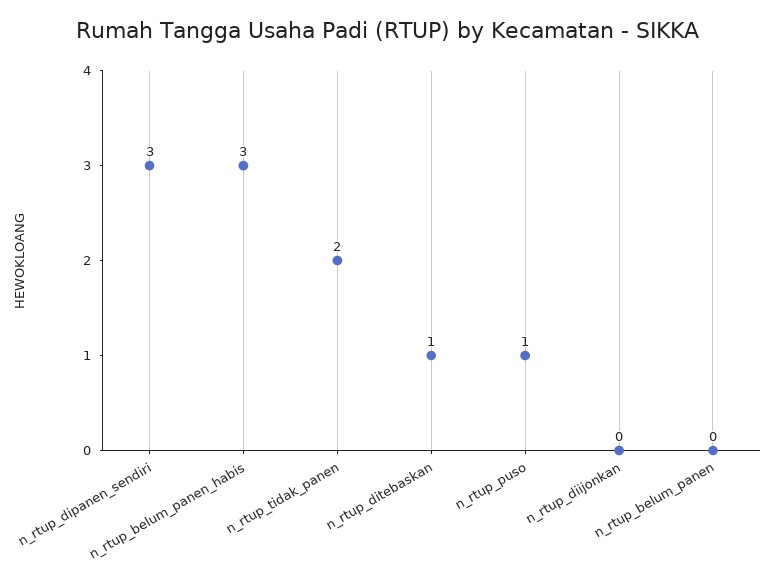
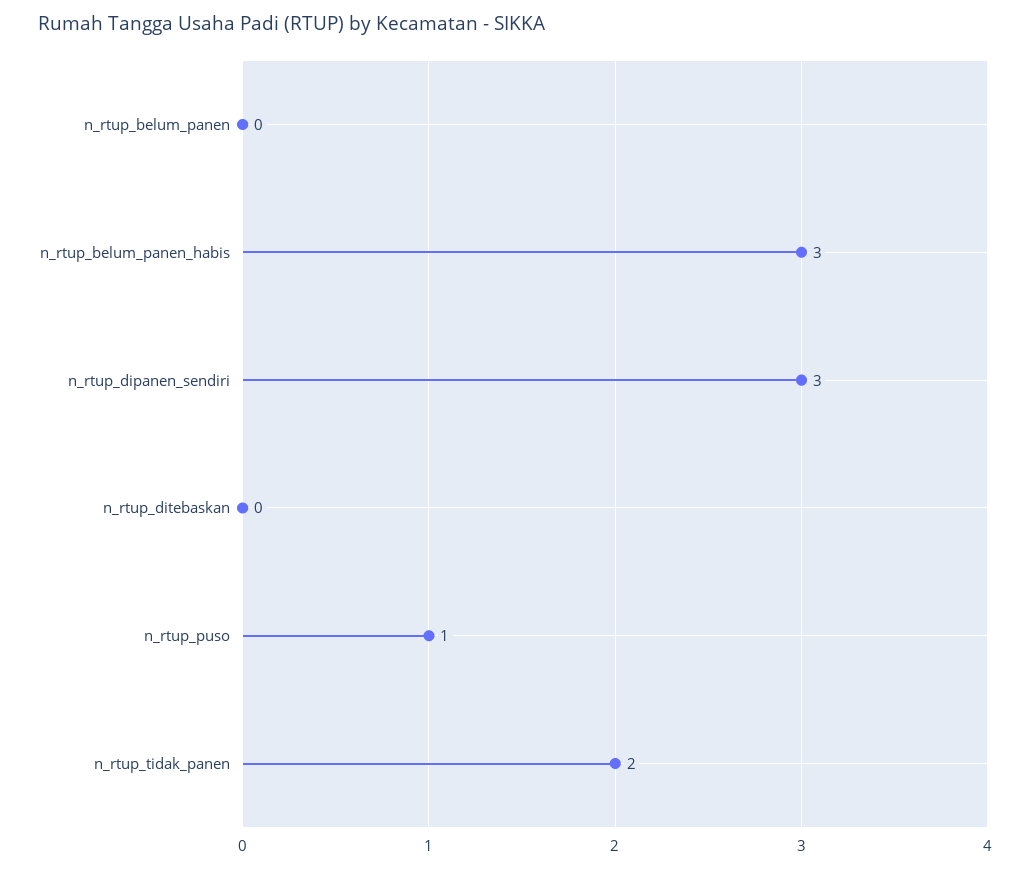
n_rtup_ditebaskan: 1 -> 0
n_rtup_diijonkan: 0 -> none

